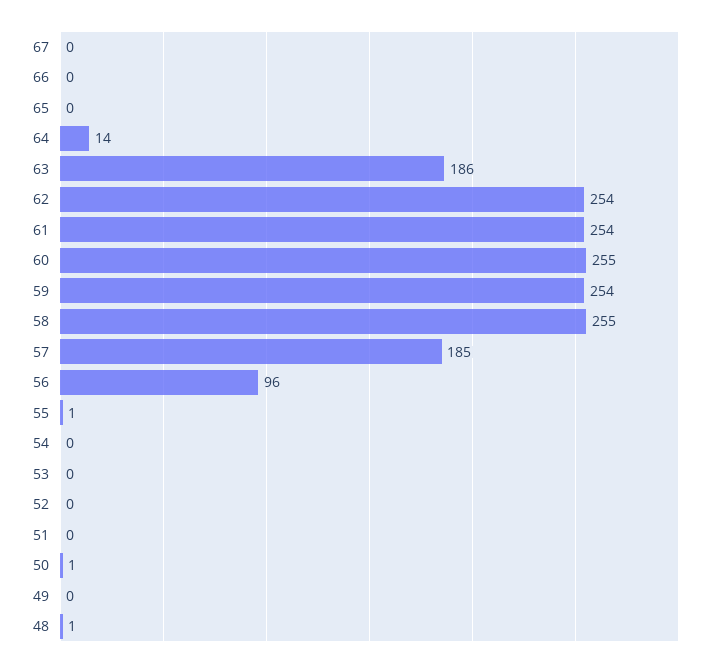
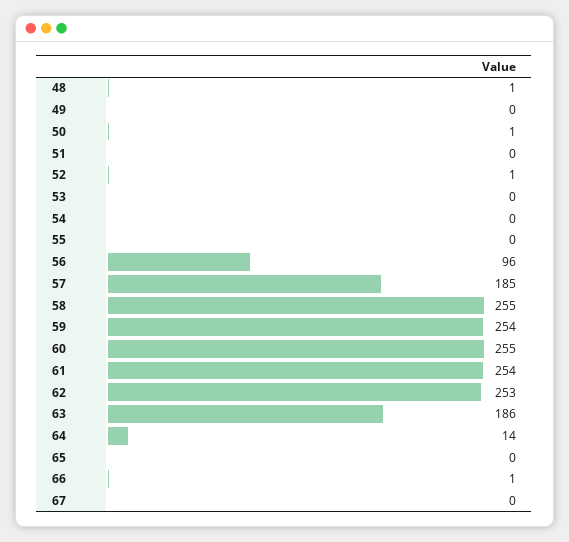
66: 0 -> 1
62: 254 -> 253
55: 1 -> 0
52: 0 -> 1

